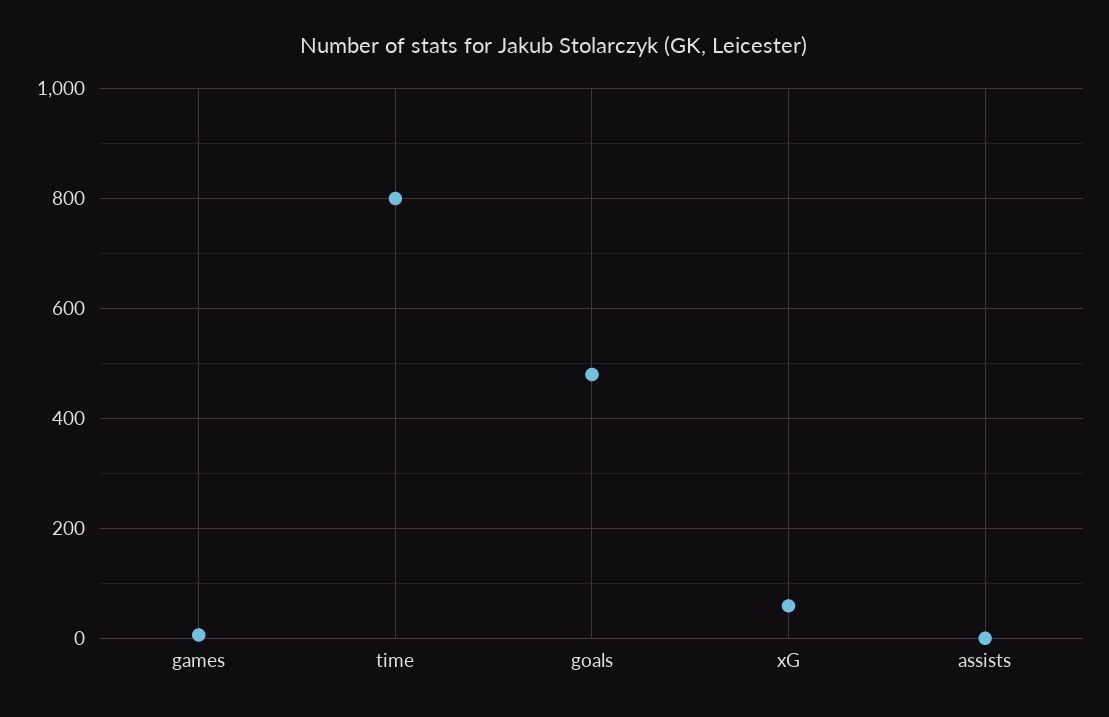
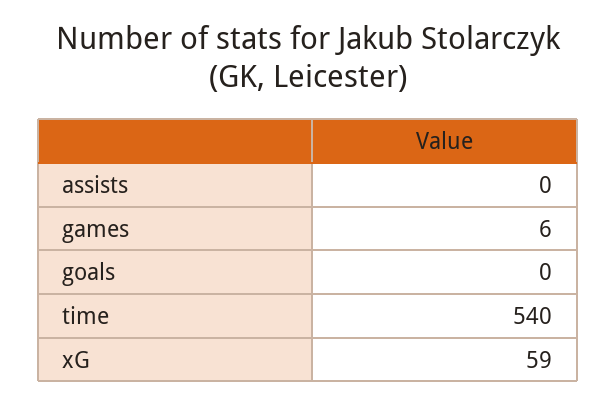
time: 800 -> 540
goals: 480 -> 0

